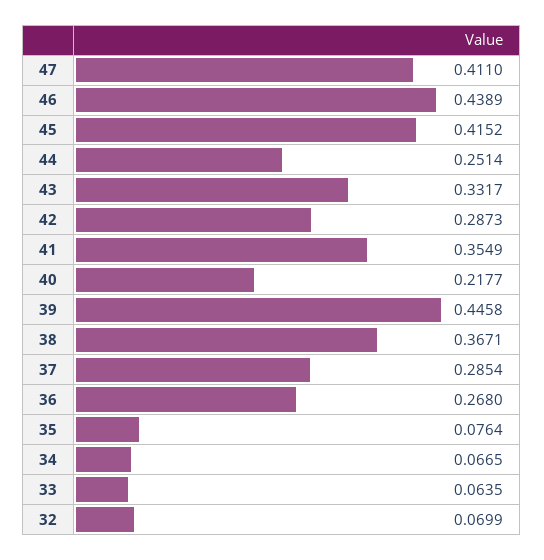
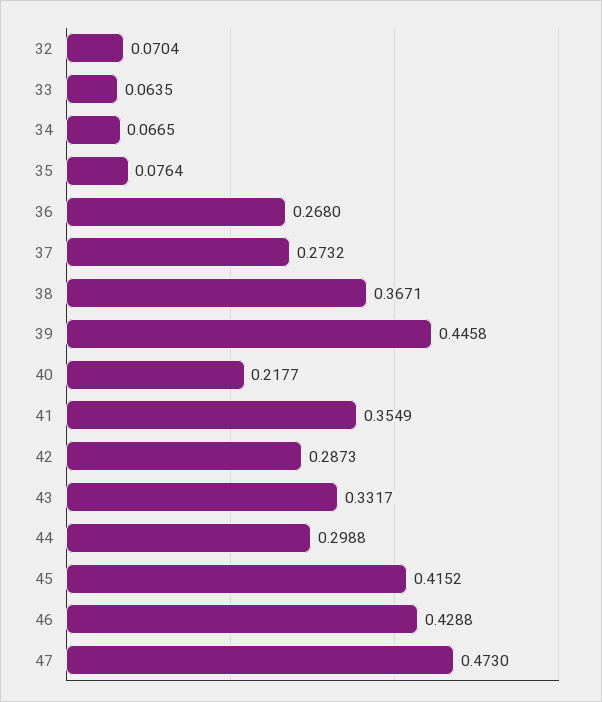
47: 0.411 -> 0.473
46: 0.4389 -> 0.4288
44: 0.2514 -> 0.2988
37: 0.2854 -> 0.2732
32: 0.0699 -> 0.0704

